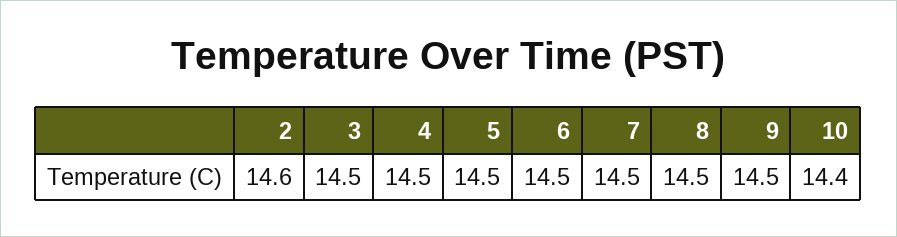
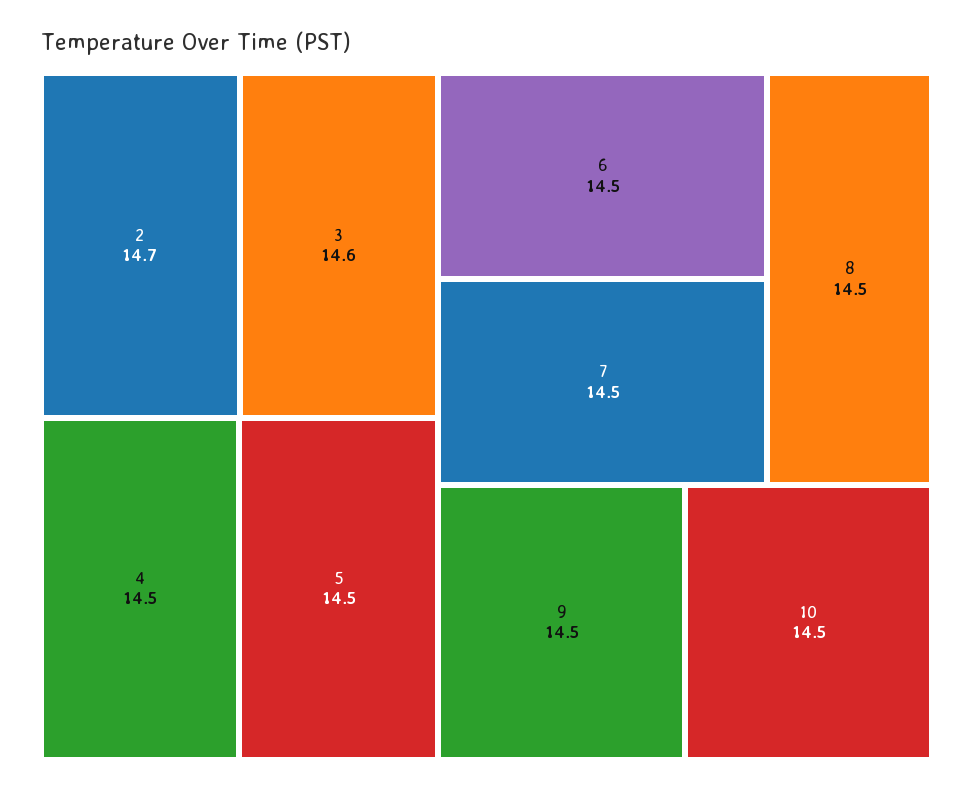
2: 14.6 -> 14.7
3: 14.5 -> 14.6
10: 14.4 -> 14.5

